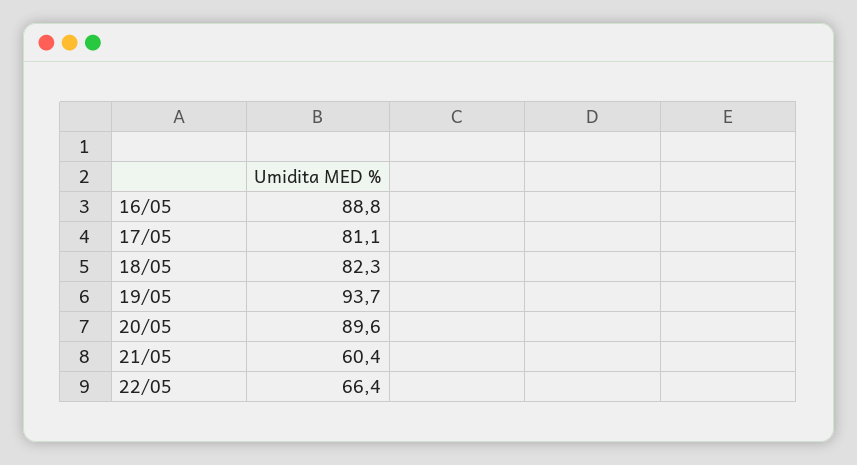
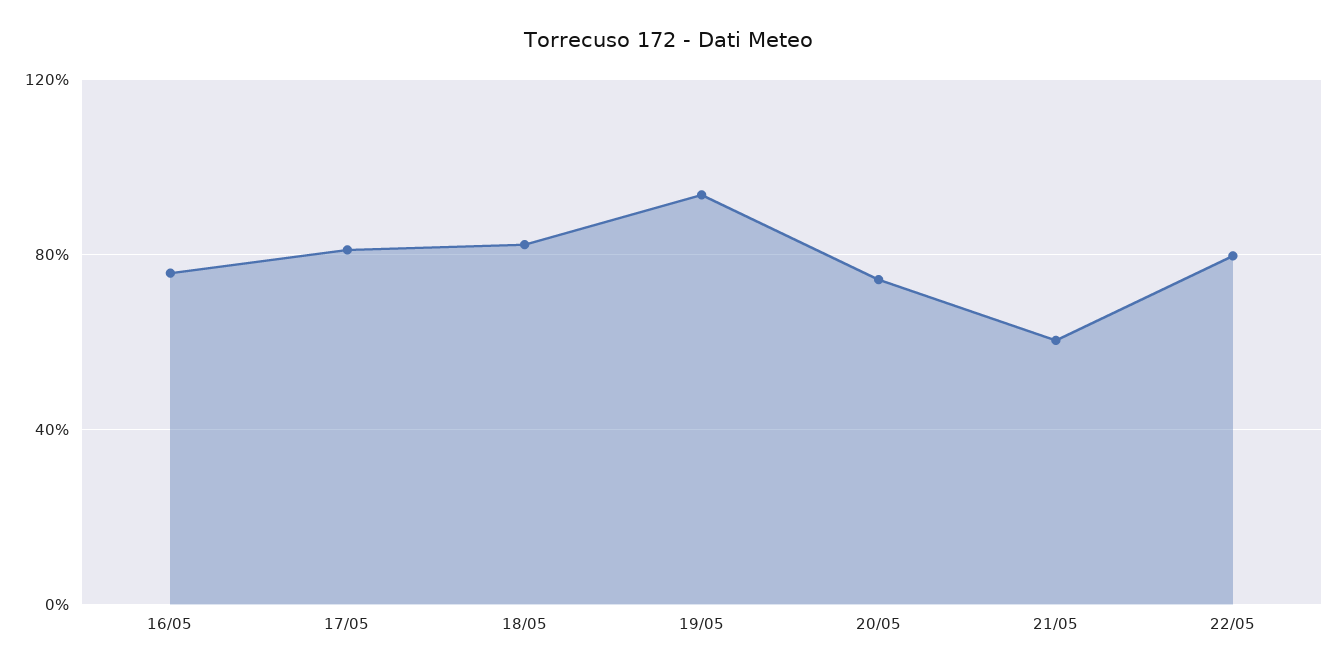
16/05: 88.8 -> 75
20/05: 89.6 -> 75
22/05: 66.4 -> 80

